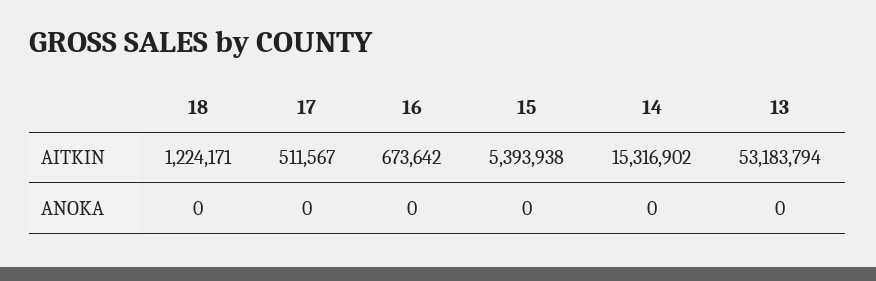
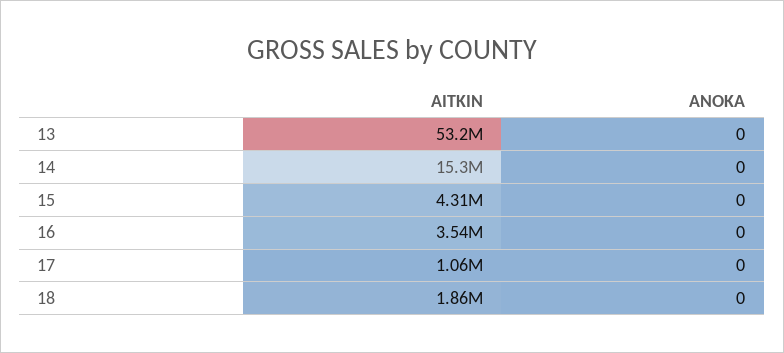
18, AITKIN: 1224171 -> 1860000
17, AITKIN: 511567 -> 1060000
16, AITKIN: 673642 -> 3540000
15, AITKIN: 5393938 -> 4310000

